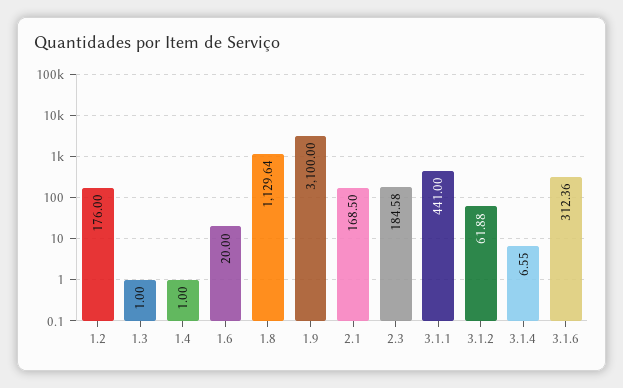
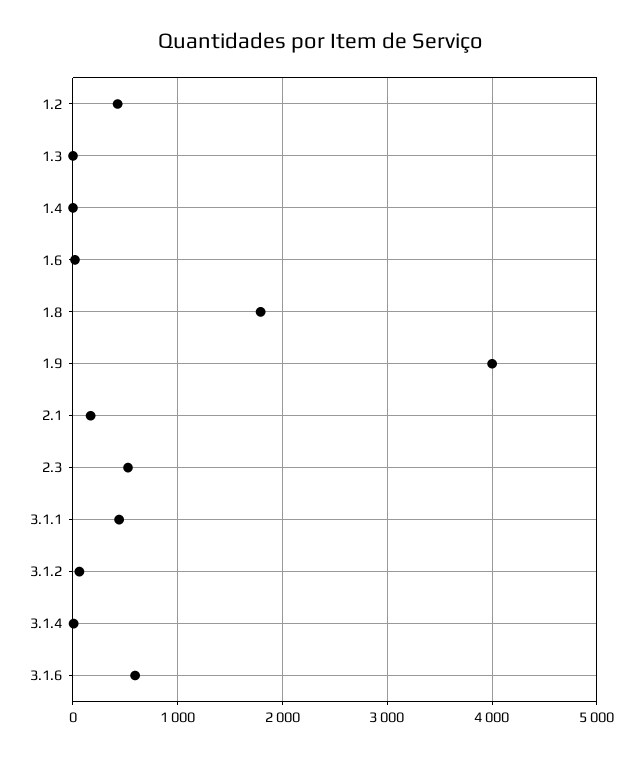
1.2: 176 -> 400
1.8: 1129.64 -> 1800
1.9: 3100 -> 4000
2.3: 184.58 -> 500
3.1.6: 312.36 -> 600

